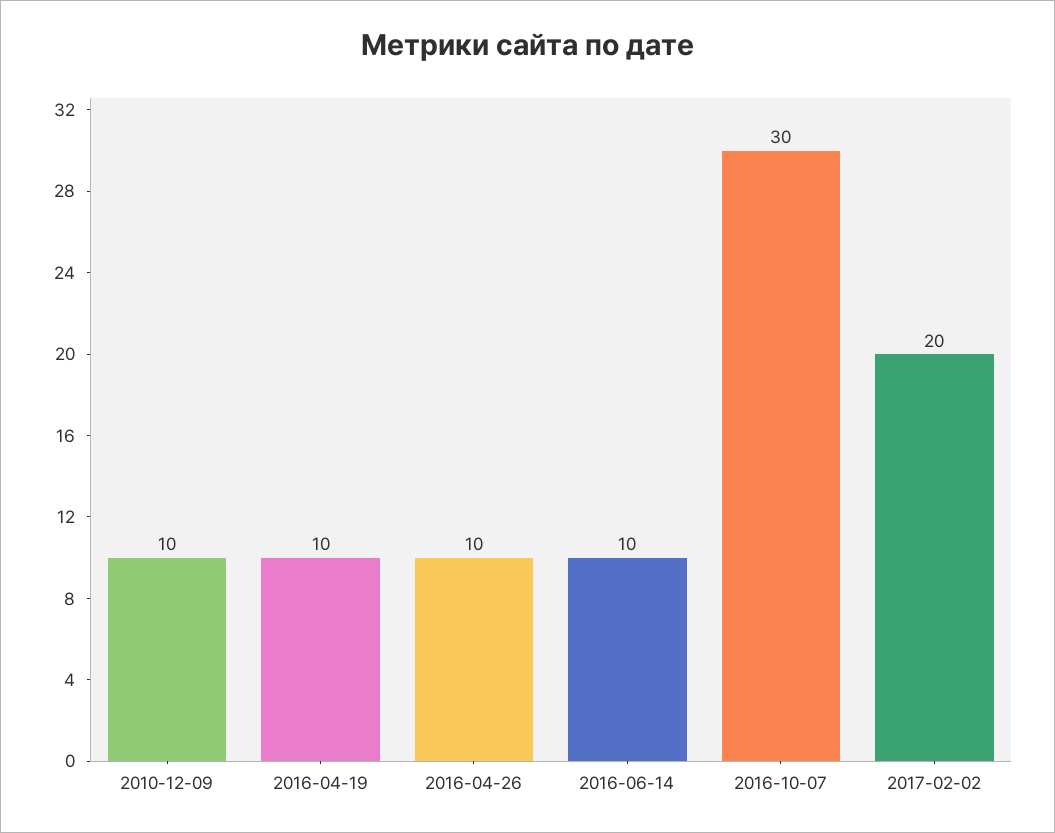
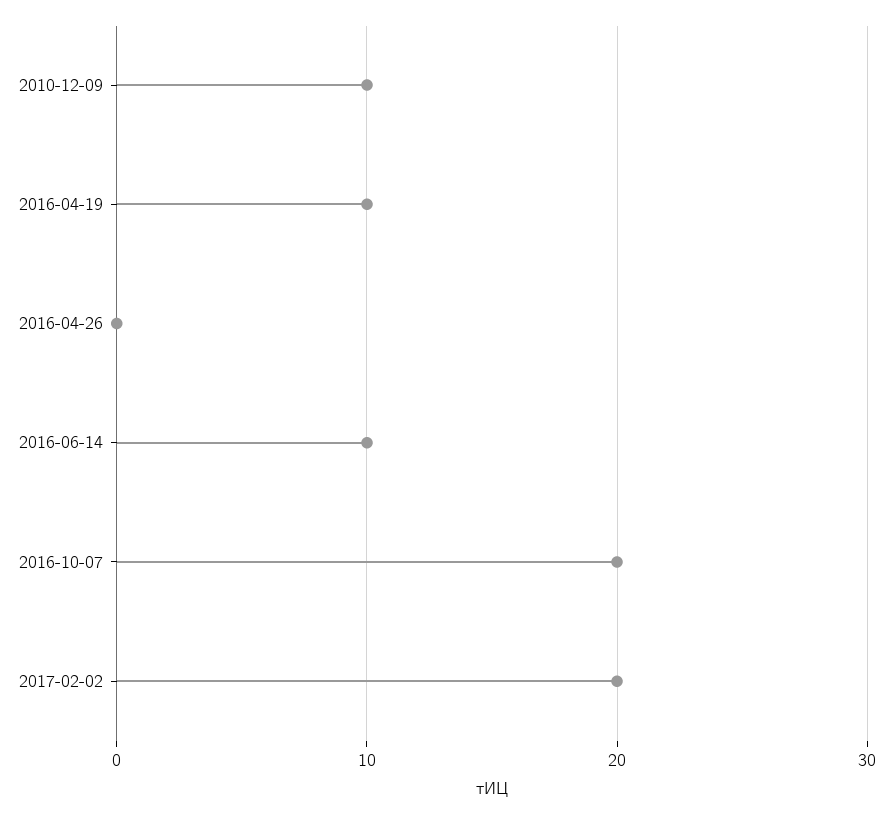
2016-04-26: 10 -> 0
2016-10-07: 30 -> 20

